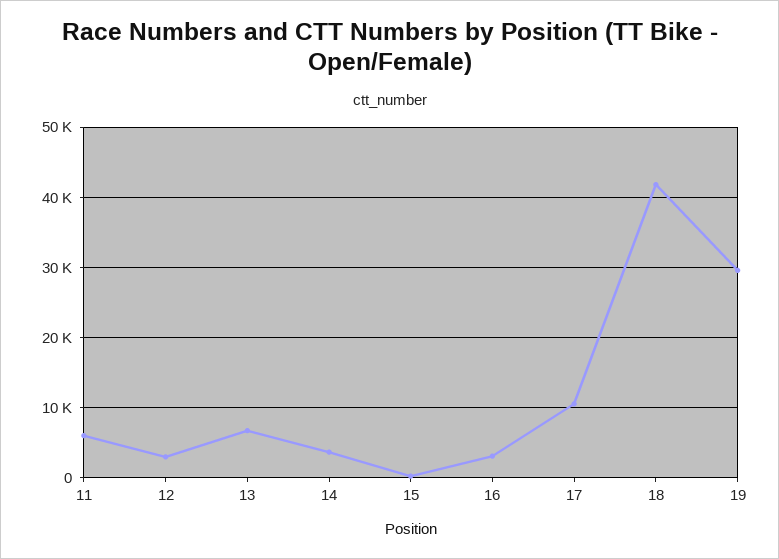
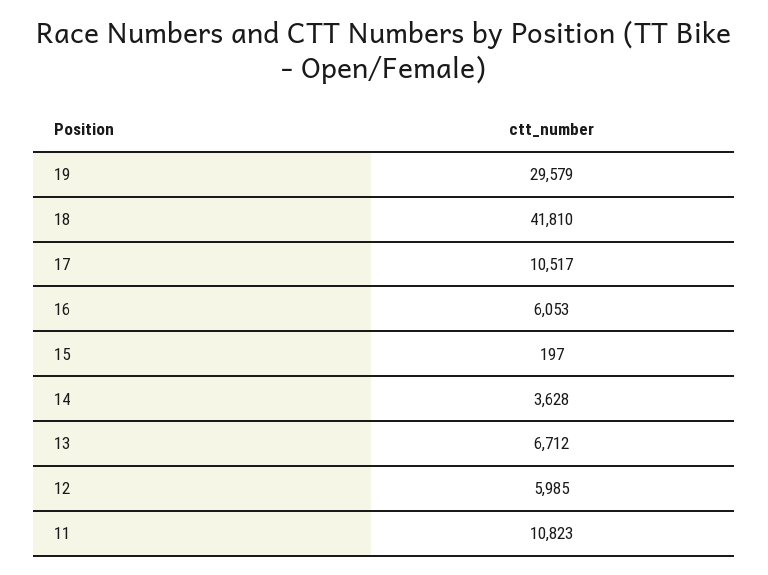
11: 6000 -> 10823
12: 3000 -> 5985
16: 3000 -> 6053

